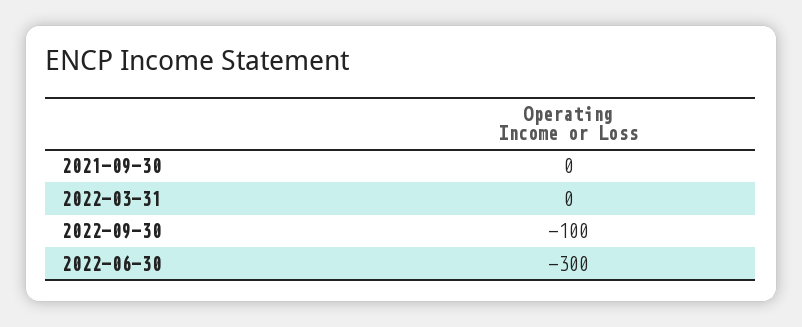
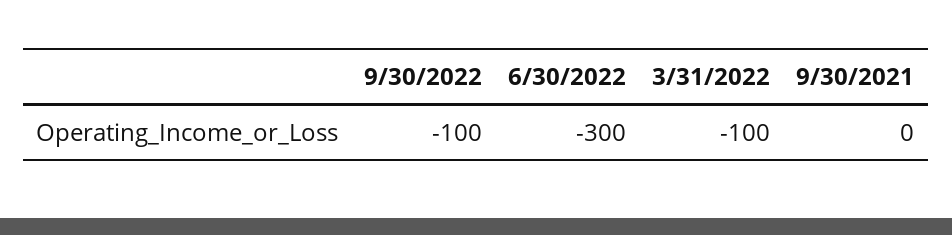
2022-03-31: 0 -> -100

